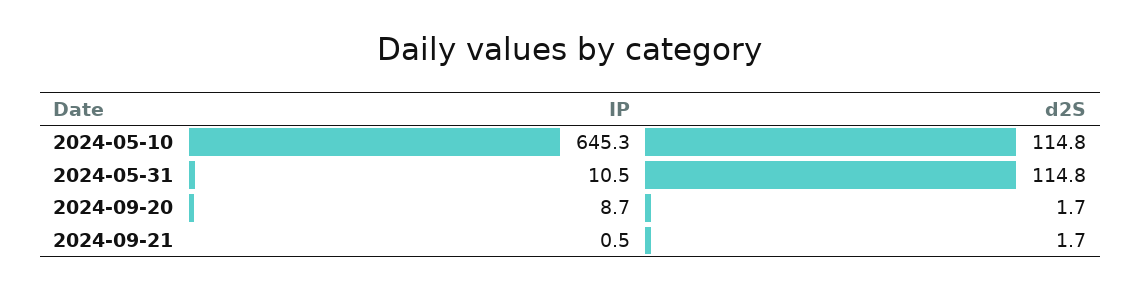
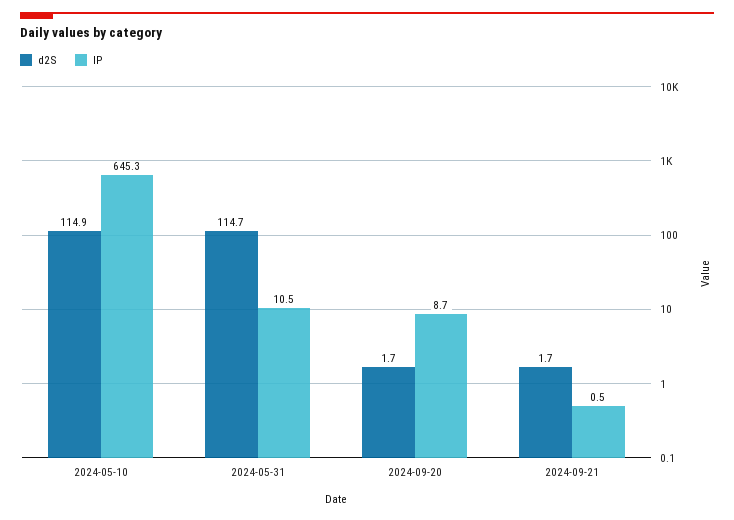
d2S, 2024-05-10: 114.8 -> 114.9
d2S, 2024-05-31: 114.8 -> 114.7

